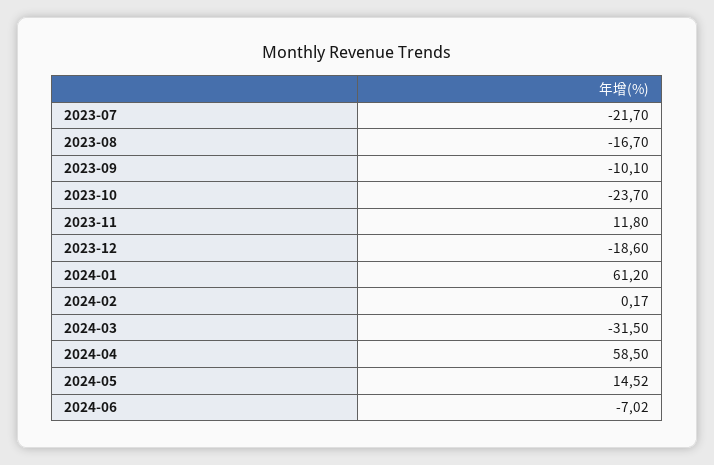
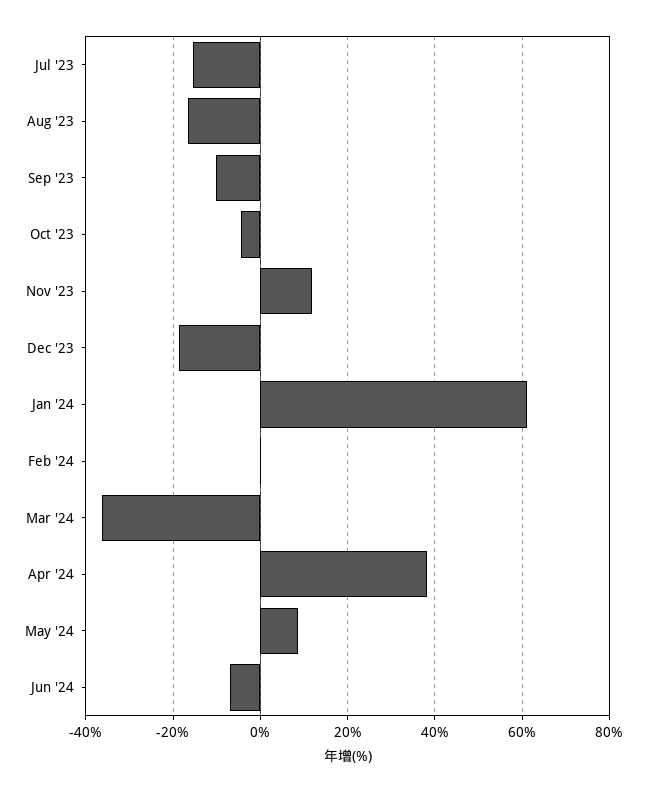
2023-07: -21.7 -> -16
2023-10: -23.7 -> -4
2024-03: -31.5 -> -36
2024-04: 58.5 -> 38
2024-05: 14.52 -> 8

